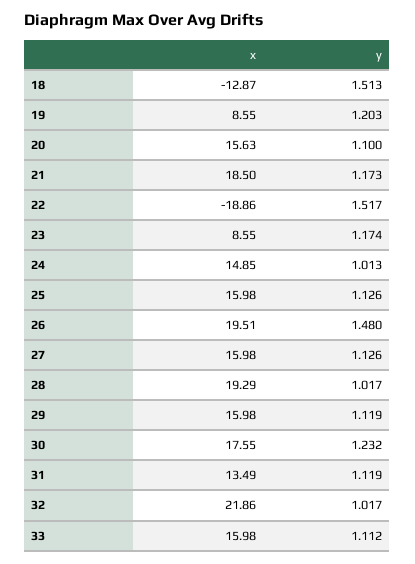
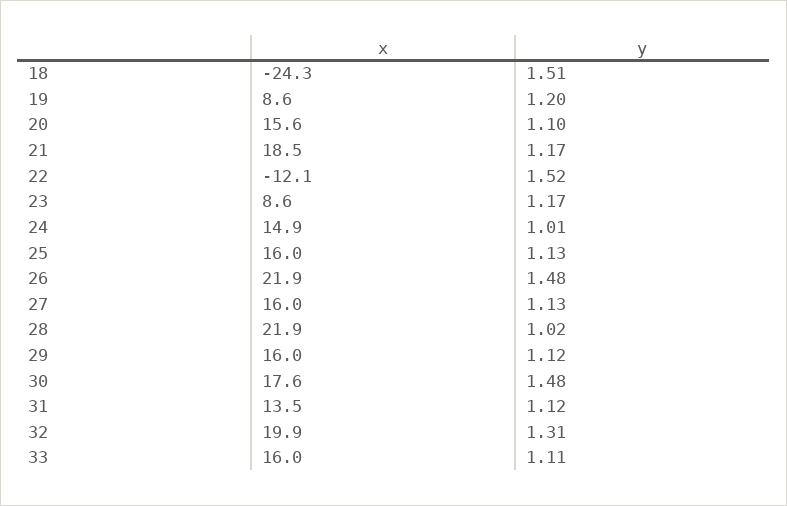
x, 18: -12.87 -> -24.3
x, 22: -18.86 -> -12.1
x, 26: 19.51 -> 21.9
x, 28: 19.29 -> 21.9
y, 30: 1.232 -> 1.48
x, 32: 21.86 -> 19.9
y, 32: 1.017 -> 1.31

